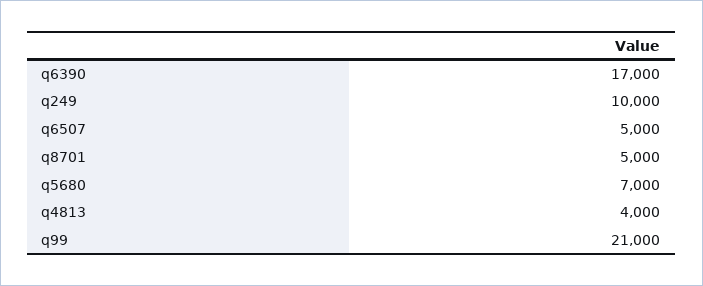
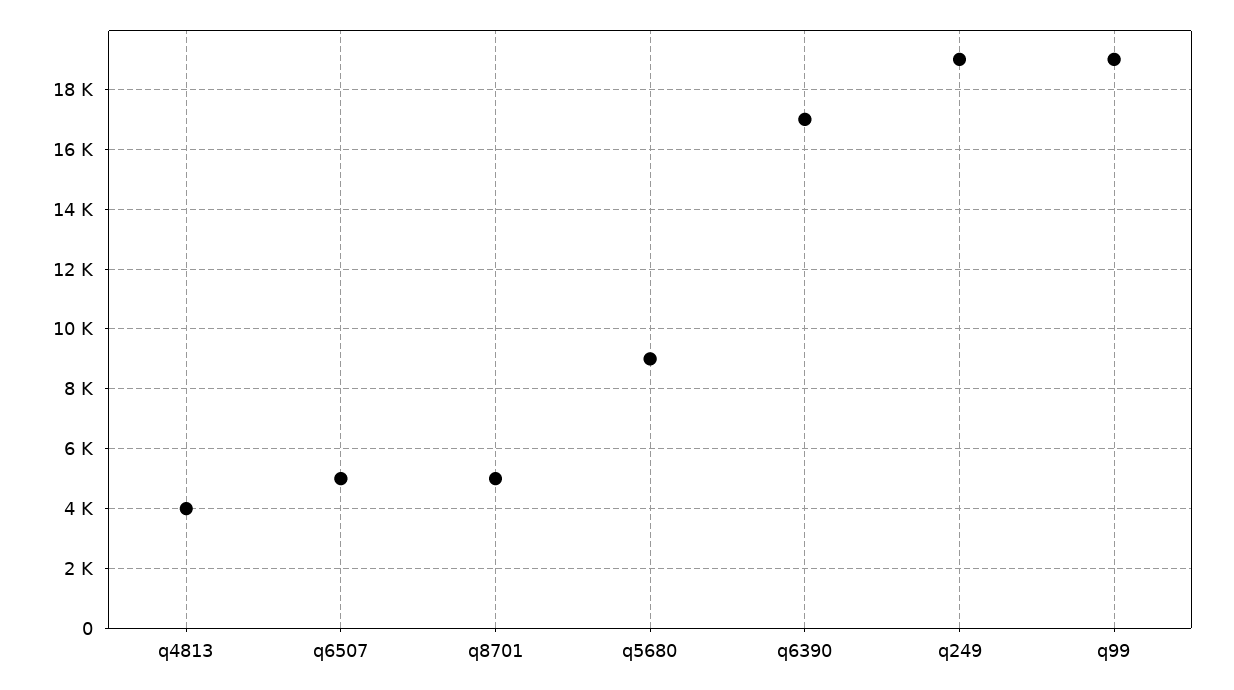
q249: 10000 -> 19000
q5680: 7000 -> 9000
q99: 21000 -> 19000

